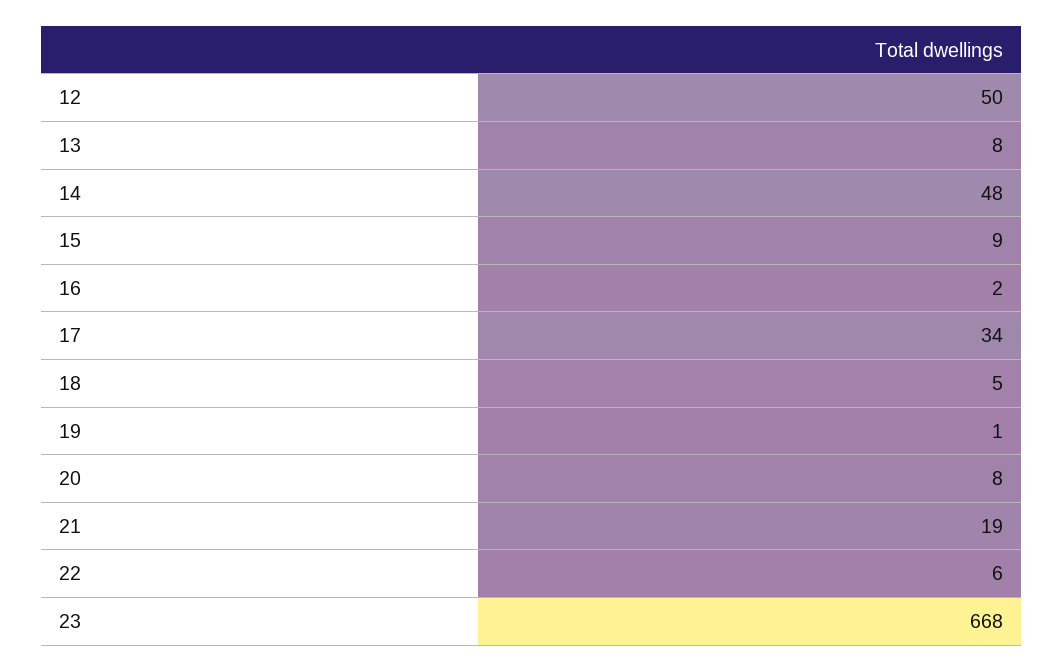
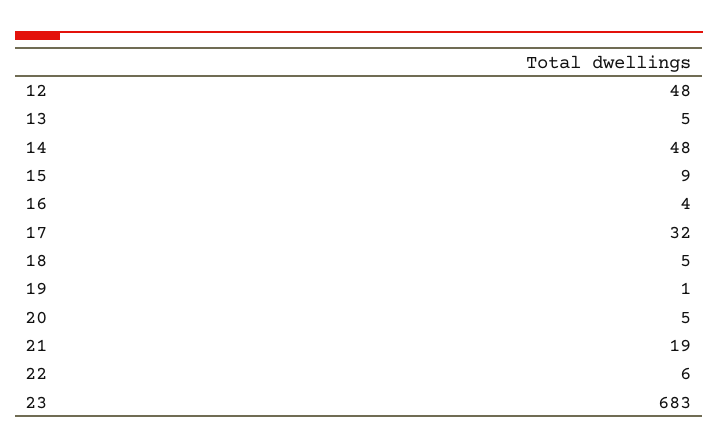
12: 50 -> 48
13: 8 -> 5
16: 2 -> 4
17: 34 -> 32
20: 8 -> 5
23: 668 -> 683

